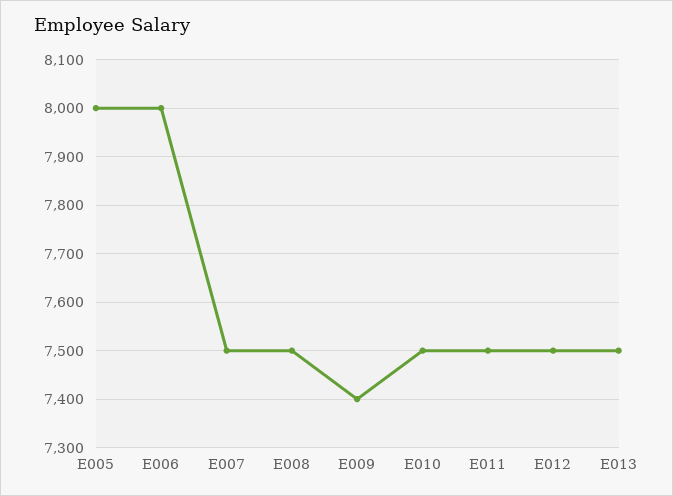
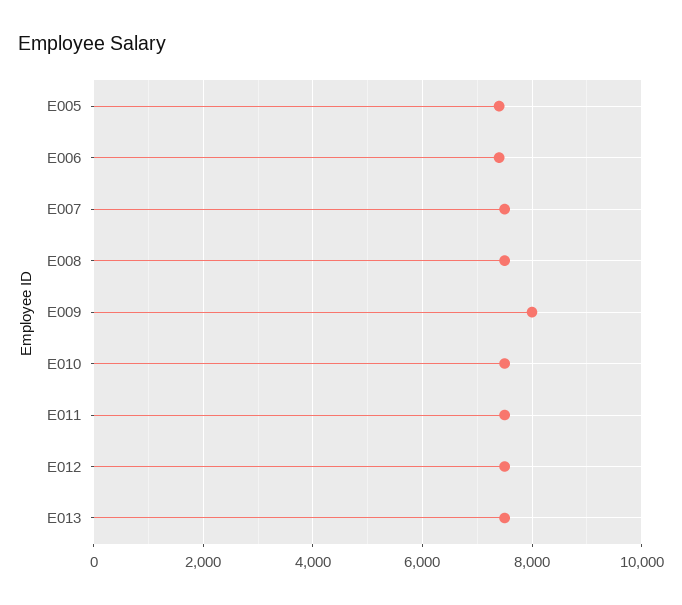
E005: 8000 -> 7400
E006: 8000 -> 7400
E009: 7400 -> 8000

